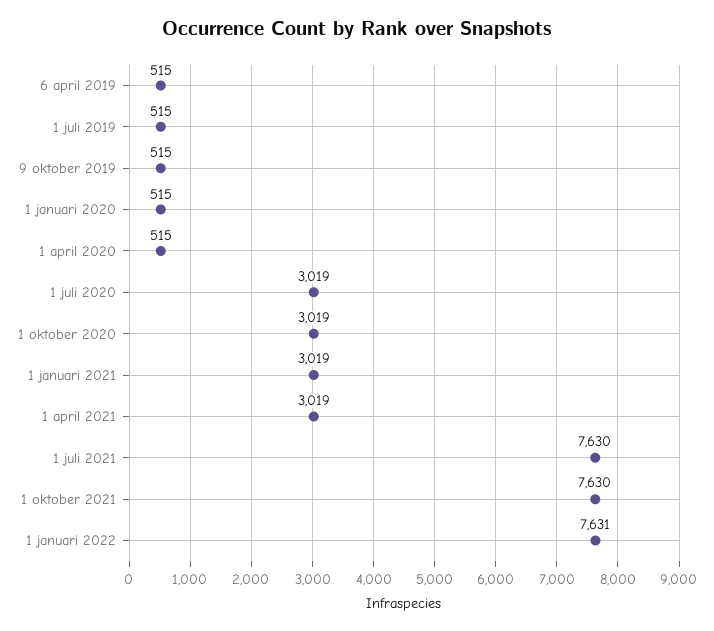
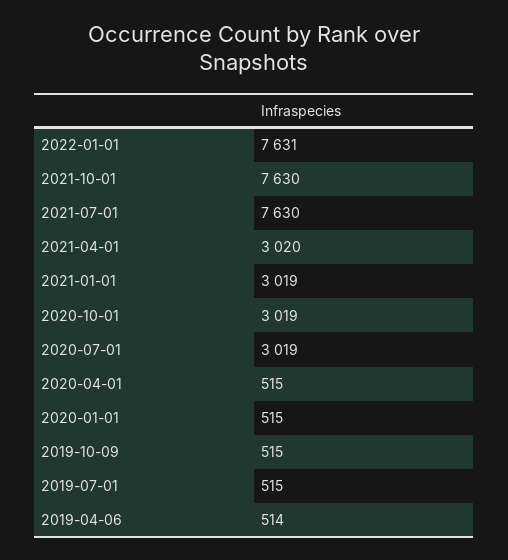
6 april 2019: 515 -> 514
1 april 2021: 3019 -> 3020

